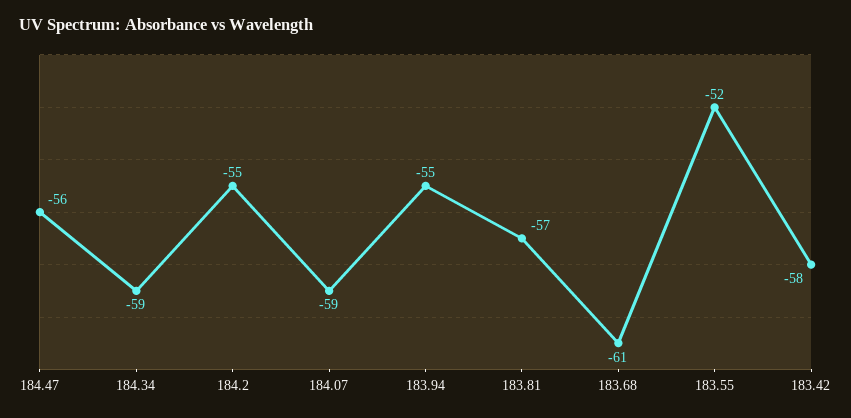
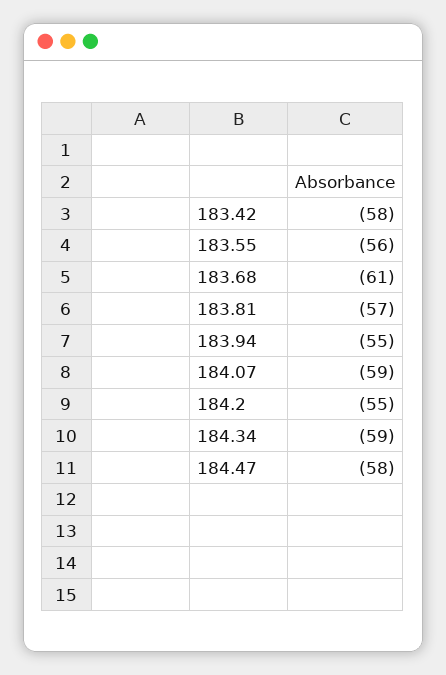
184.47: -56 -> -58
183.55: -52 -> -56

